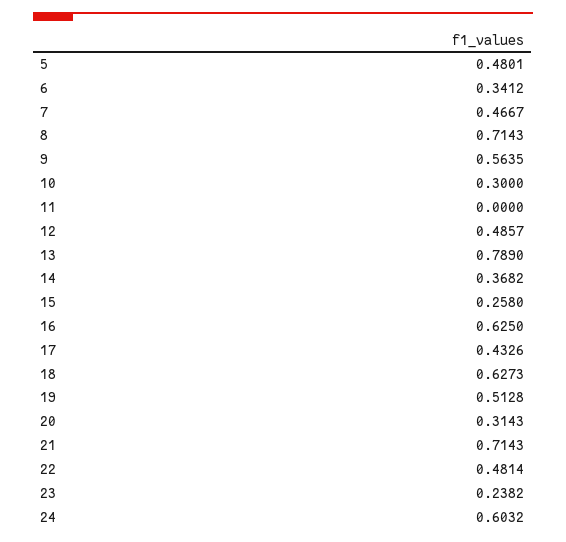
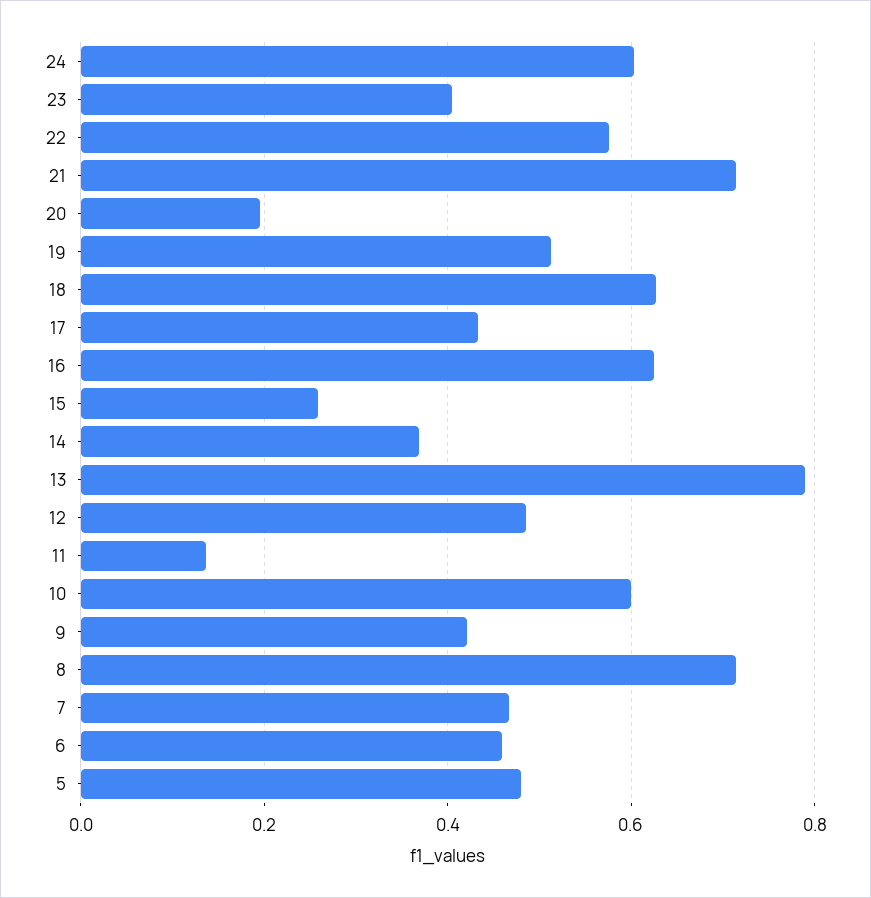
6: 0.3412 -> 0.46
9: 0.5635 -> 0.42
10: 0.3 -> 0.6
11: 0 -> 0.14
20: 0.3143 -> 0.2
22: 0.4814 -> 0.58
23: 0.2382 -> 0.4

